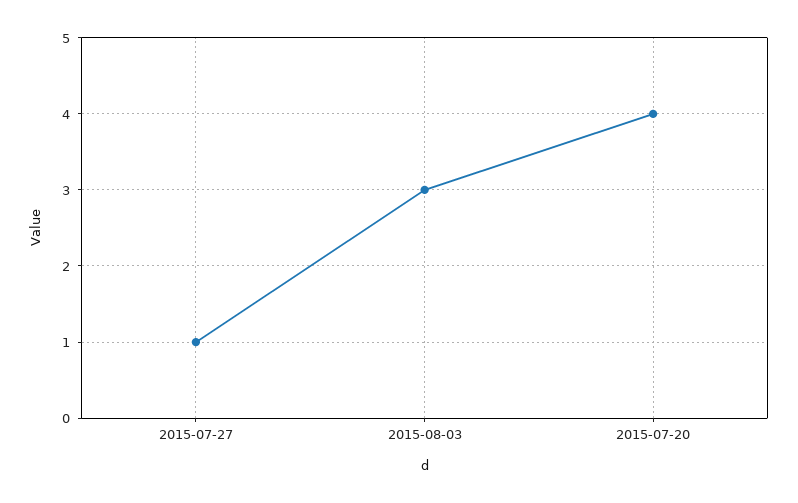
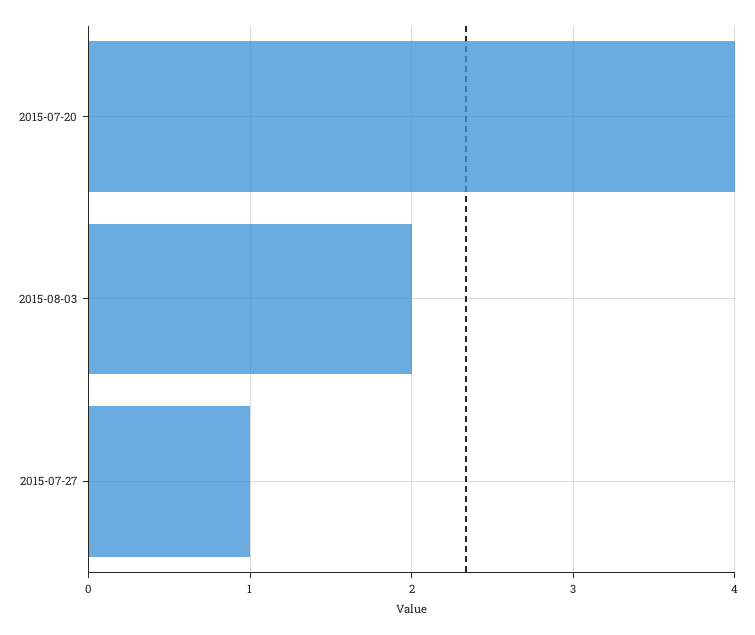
2015-08-03: 3 -> 2

